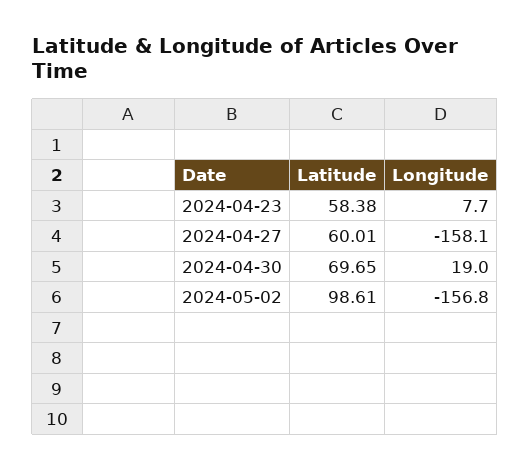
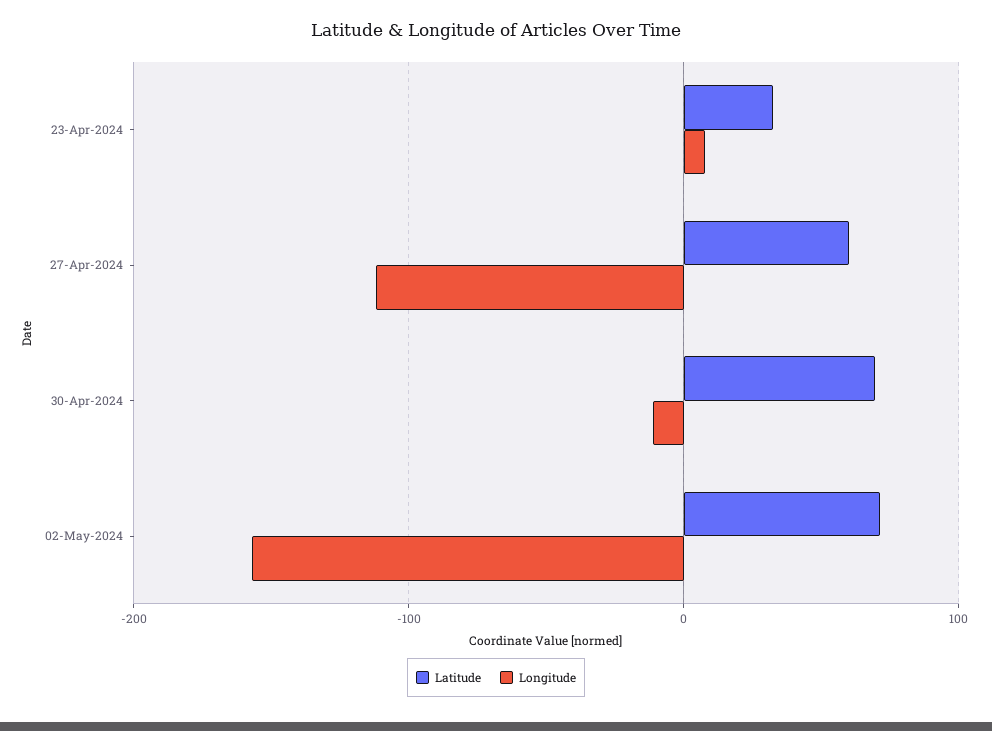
Latitude, 2024-04-23: 58.38 -> 30
Longitude, 2024-04-27: -158.1 -> -110
Longitude, 2024-04-30: 19 -> -10
Latitude, 2024-05-02: 98.61 -> 70

